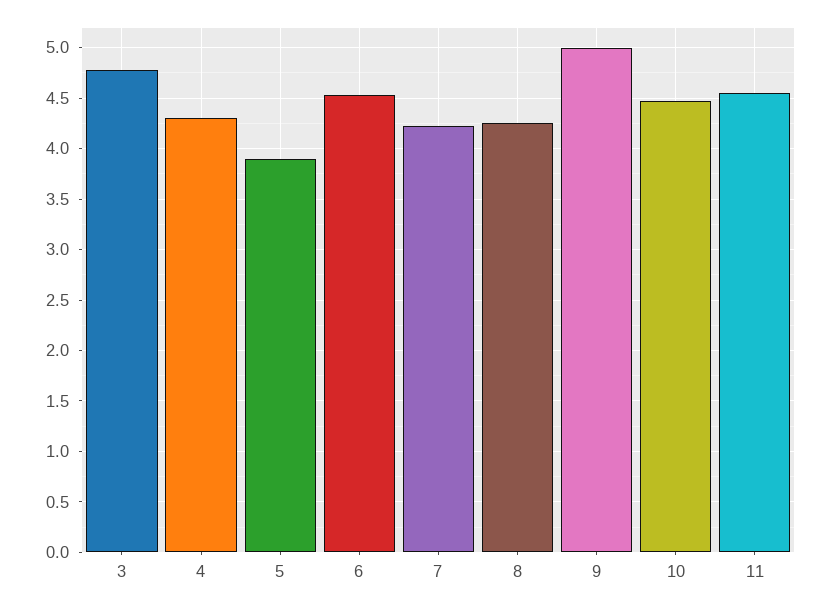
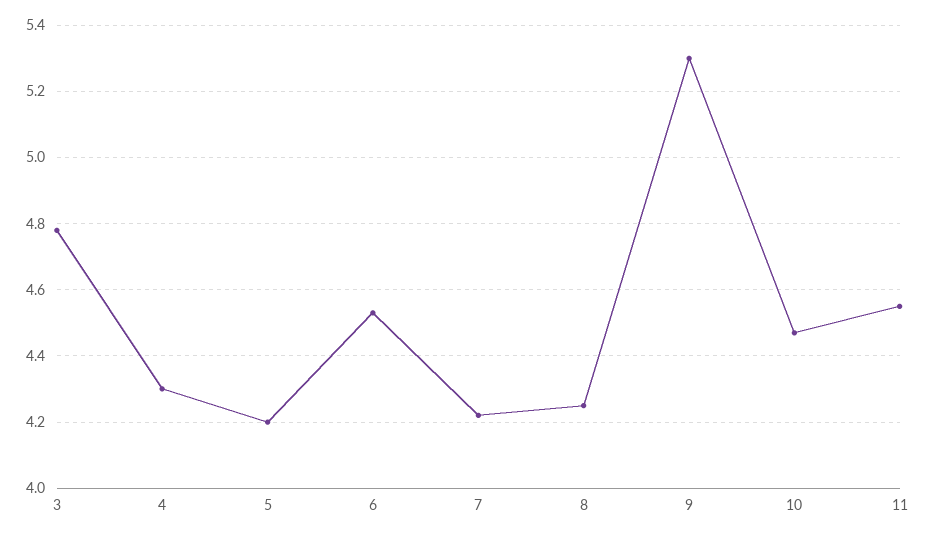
5: 3.9 -> 4.2
9: 5 -> 5.3

